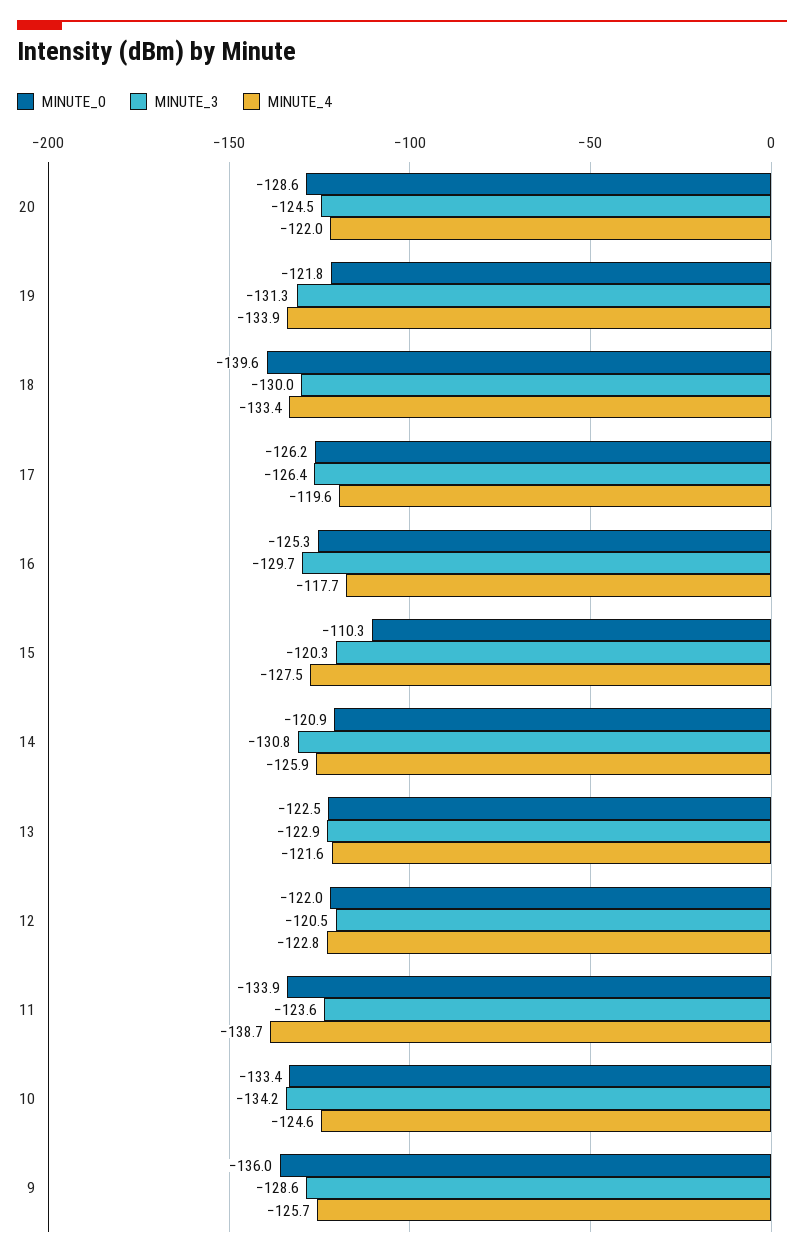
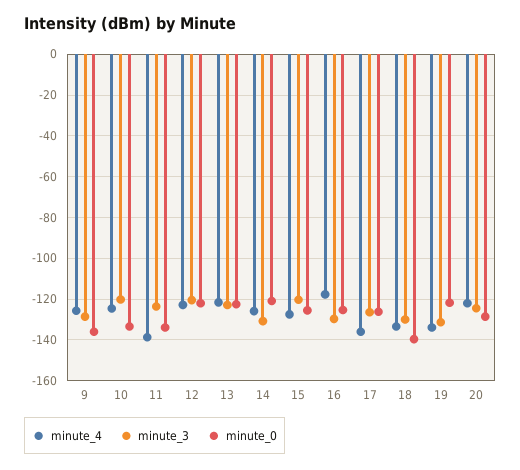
MINUTE_4, 17: -119.6 -> -135
MINUTE_0, 15: -110.3 -> -125
MINUTE_3, 10: -134.2 -> -120

